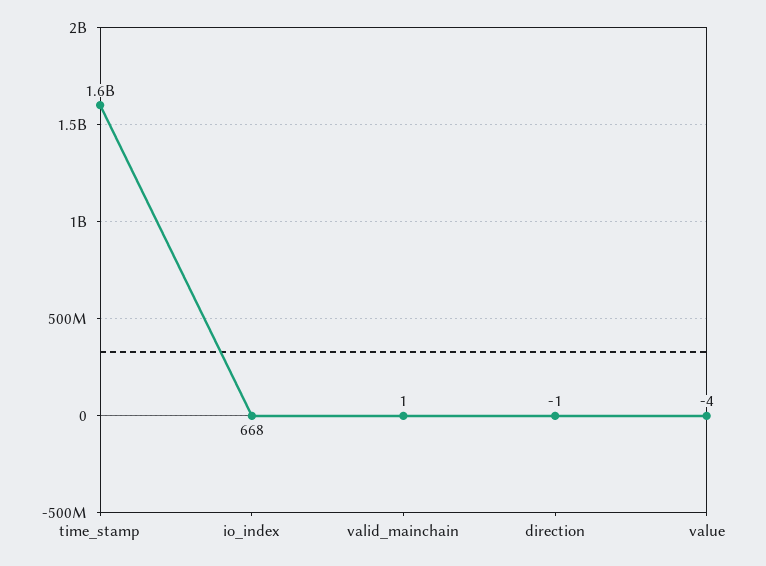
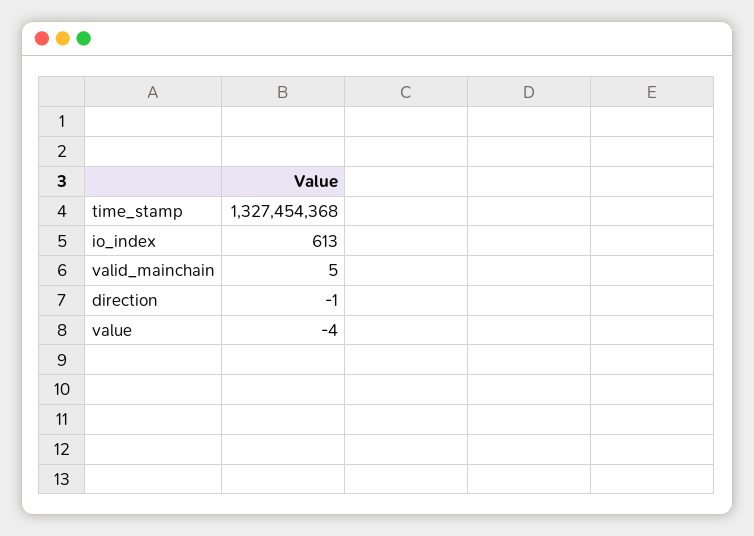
time_stamp: 1600000000 -> 1327454368
io_index: 668 -> 613
valid_mainchain: 1 -> 5

